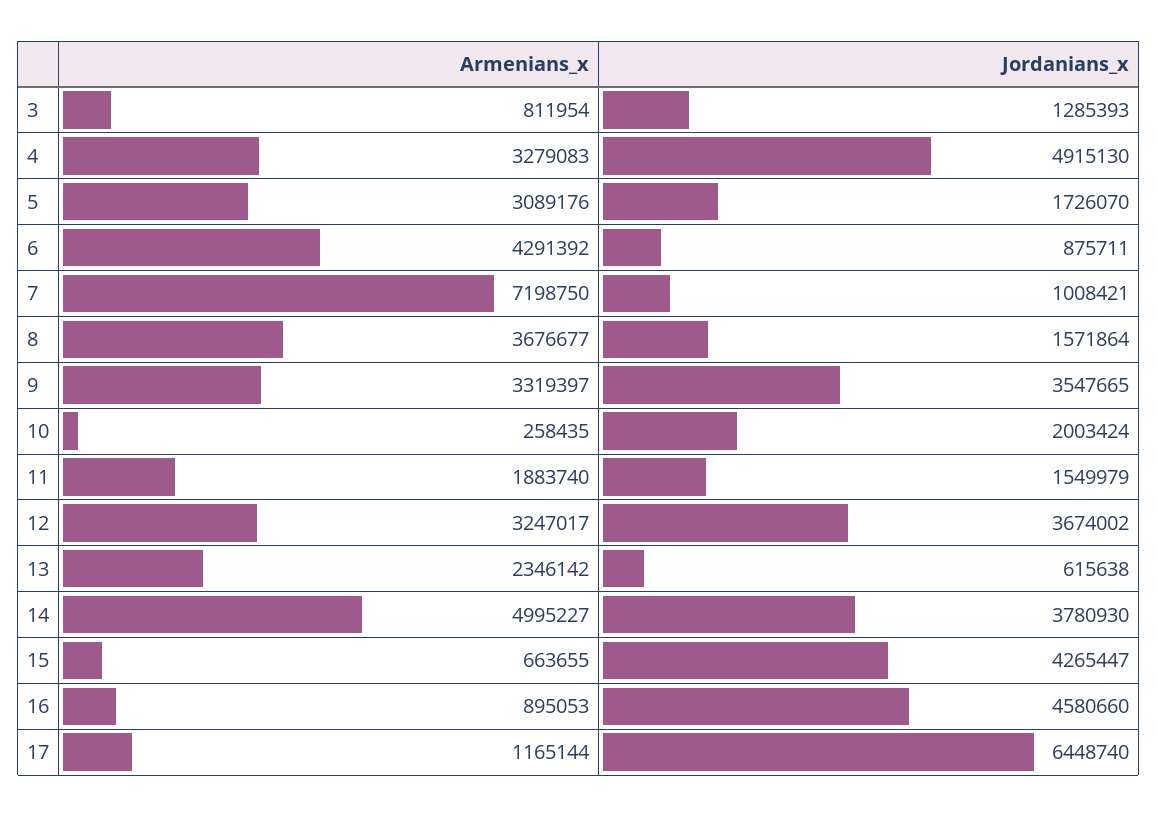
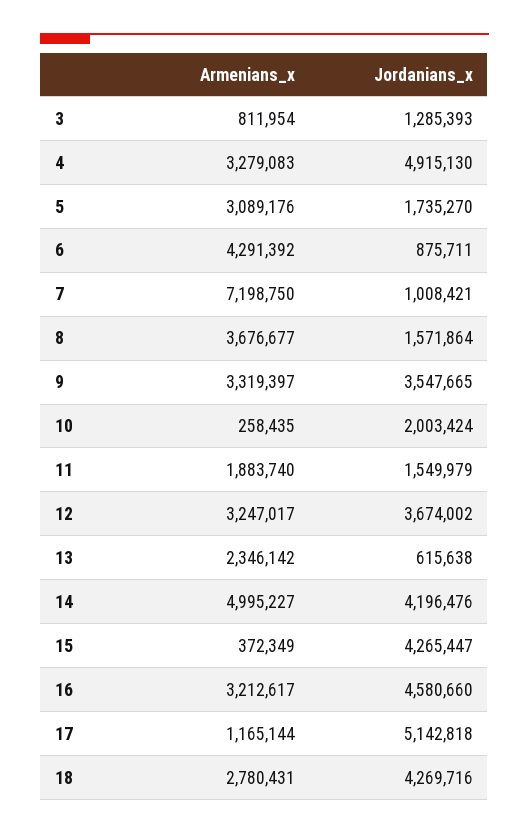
Jordanians_x, 5: 1726070 -> 1735270
Jordanians_x, 14: 3780930 -> 4196476
Armenians_x, 15: 663655 -> 372349
Armenians_x, 16: 895053 -> 3212617
Jordanians_x, 17: 6448740 -> 5142818
Armenians_x, 18: none -> 2780431
Jordanians_x, 18: none -> 4269716

